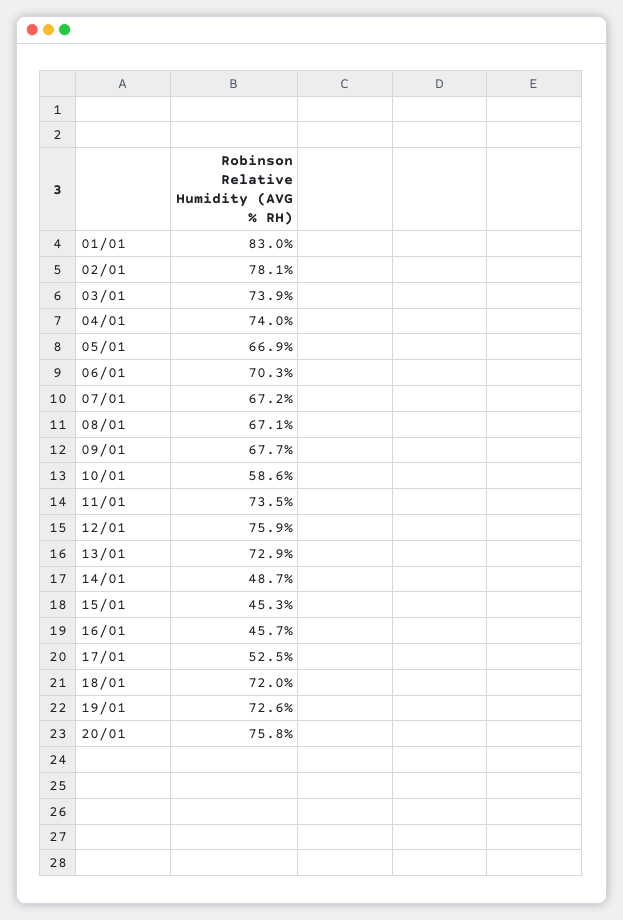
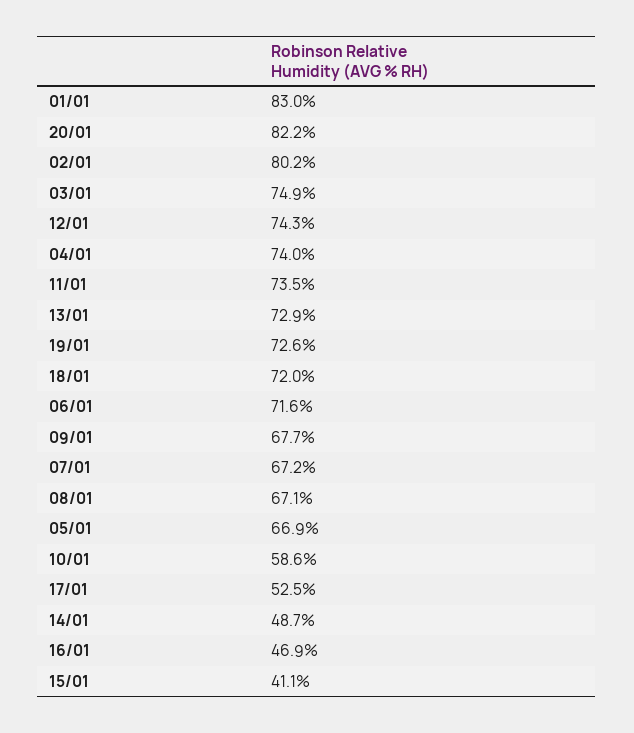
02/01: 78.1 -> 80.2
03/01: 73.9 -> 74.9
06/01: 70.3 -> 71.6
12/01: 75.9 -> 74.3
15/01: 45.3 -> 41.1
16/01: 45.7 -> 46.9
20/01: 75.8 -> 82.2

